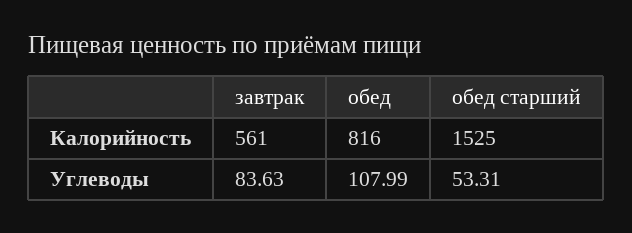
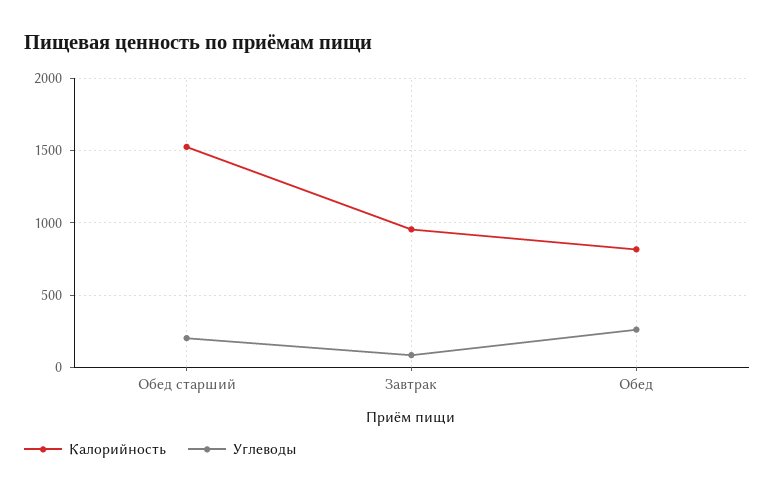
Калорийность, завтрак: 561 -> 950
Углеводы, обед: 107.99 -> 250
Углеводы, обед старший: 53.31 -> 200

